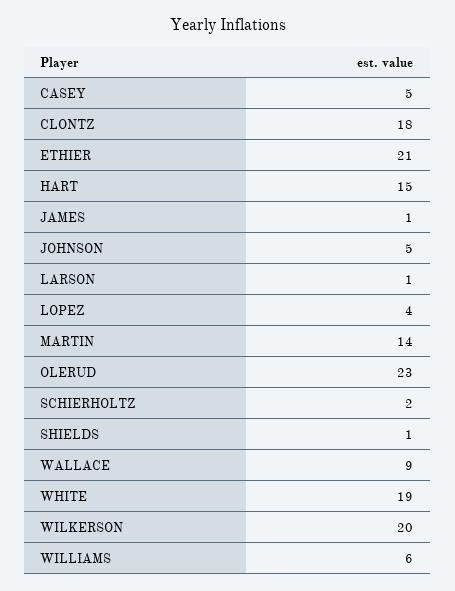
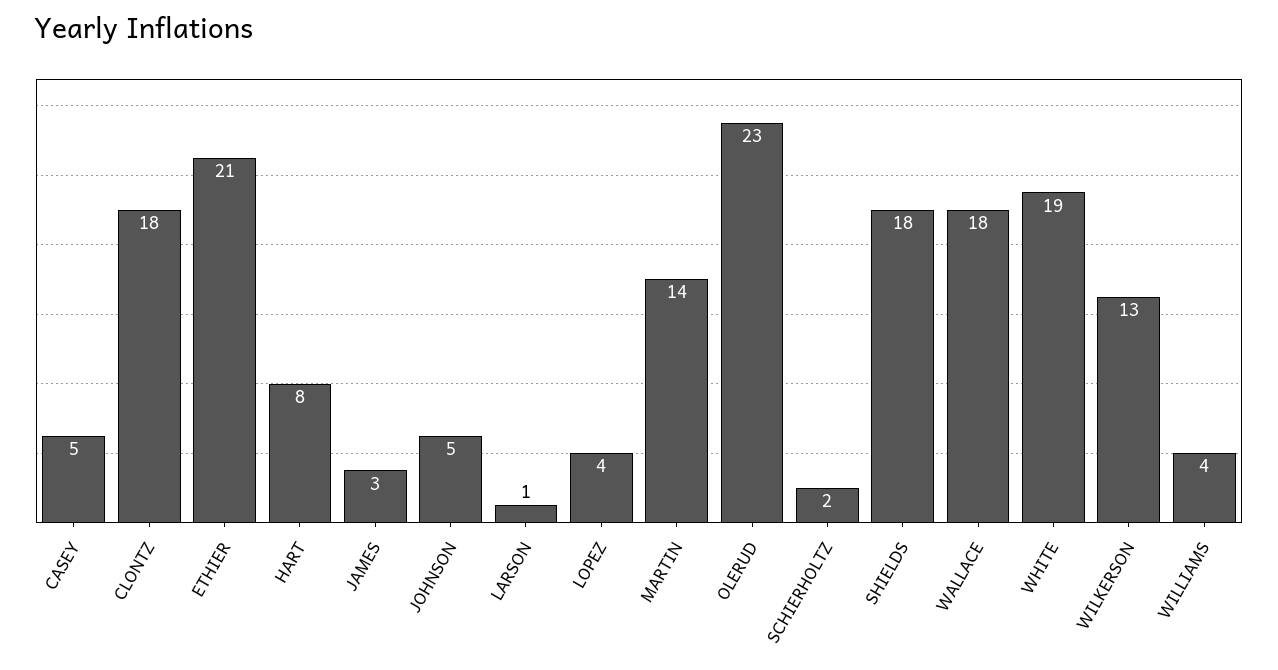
HART: 15 -> 8
JAMES: 1 -> 3
SHIELDS: 1 -> 18
WALLACE: 9 -> 18
WILKERSON: 20 -> 13
WILLIAMS: 6 -> 4

